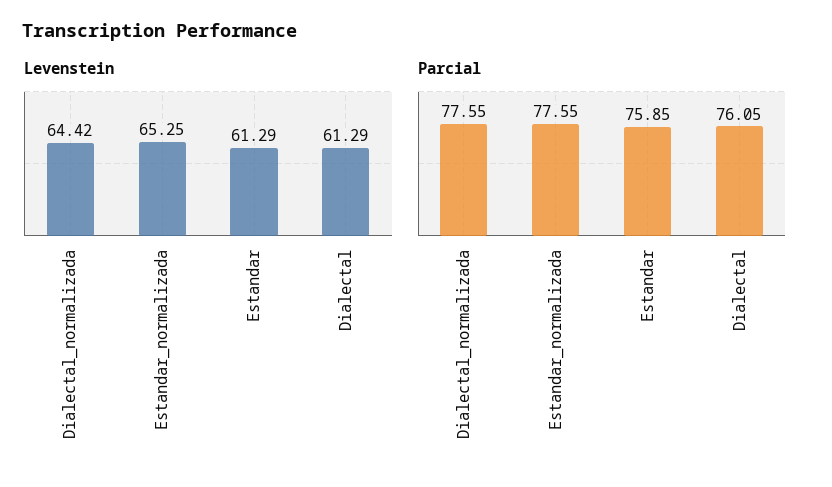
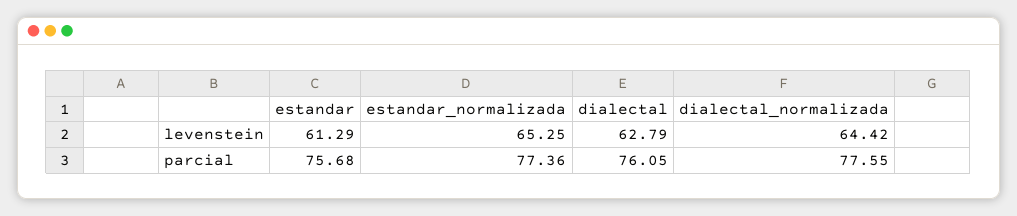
Levenstein, Dialectal: 61.29 -> 62.79
Parcial, Estandar_normalizada: 77.55 -> 77.36
Parcial, Estandar: 75.85 -> 75.68

